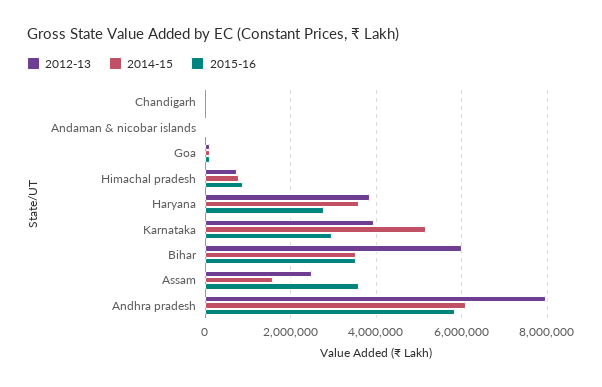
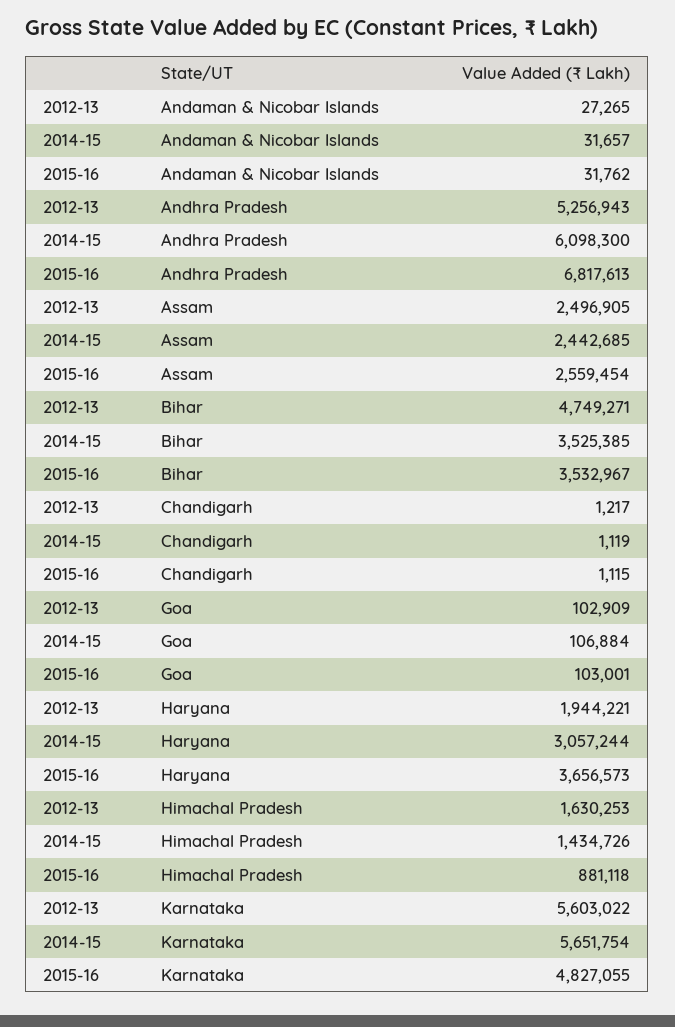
2012-13, Himachal pradesh: 800000 -> 1630253
2014-15, Himachal pradesh: 800000 -> 1434726
2012-13, Haryana: 3800000 -> 1944221
2014-15, Haryana: 3600000 -> 3057244
2015-16, Haryana: 2800000 -> 3656573
2012-13, Karnataka: 4000000 -> 5603022
2014-15, Karnataka: 5200000 -> 5651754
2015-16, Karnataka: 3000000 -> 4827055
2012-13, Bihar: 6000000 -> 4749271
2014-15, Assam: 1600000 -> 2442685
2015-16, Assam: 3600000 -> 2559454
2012-13, Andhra pradesh: 8000000 -> 5256943
2015-16, Andhra pradesh: 5800000 -> 6817613

